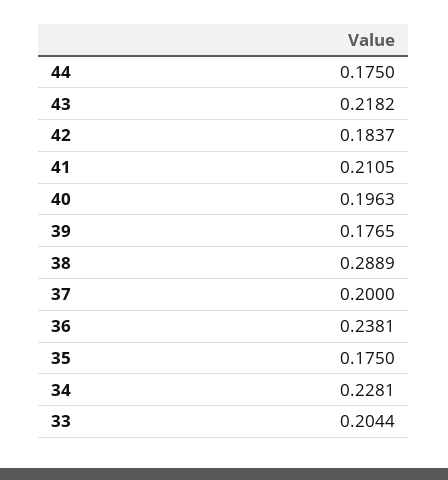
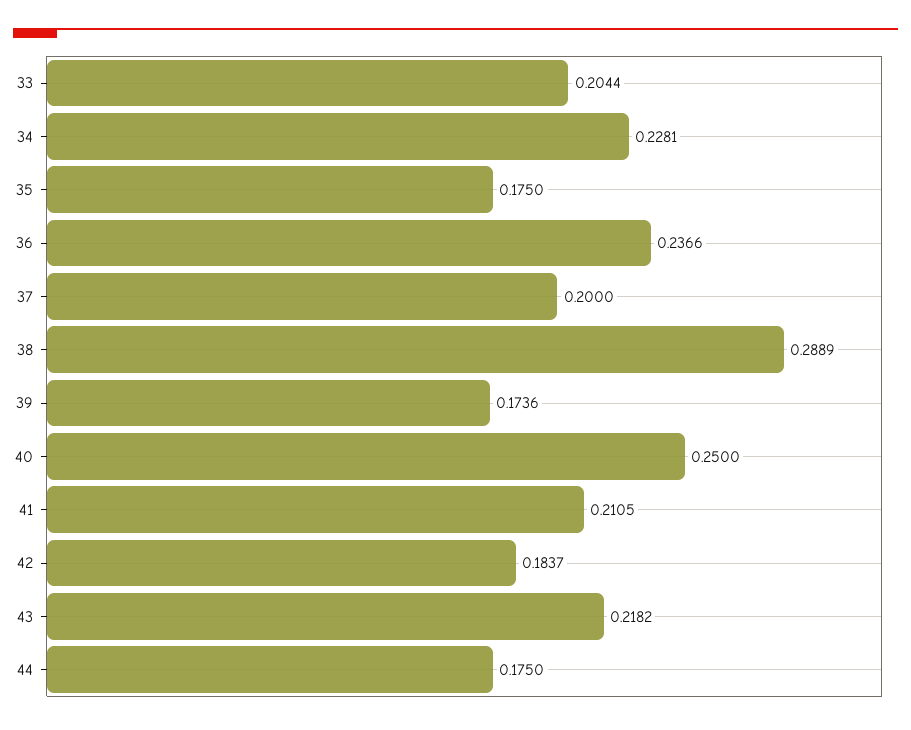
40: 0.1963 -> 0.25
39: 0.1765 -> 0.1736
36: 0.2381 -> 0.2366

